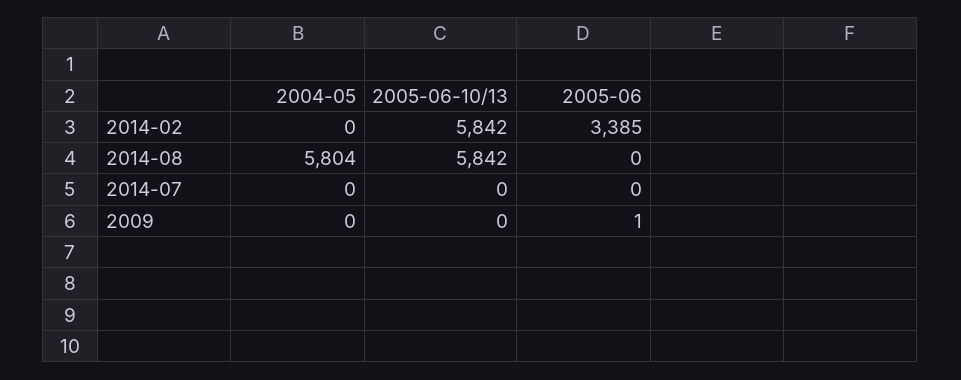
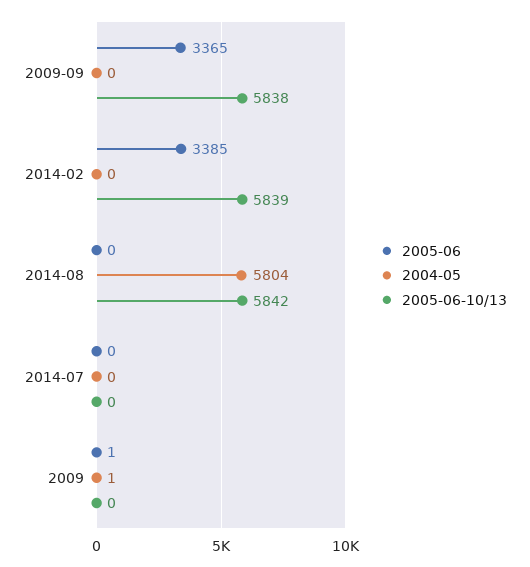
2005-06-10/13, 2014-02: 5842 -> 5839
2004-05, 2009: 0 -> 1
2005-06, 2009-09: none -> 3365
2004-05, 2009-09: none -> 0
2005-06-10/13, 2009-09: none -> 5838

